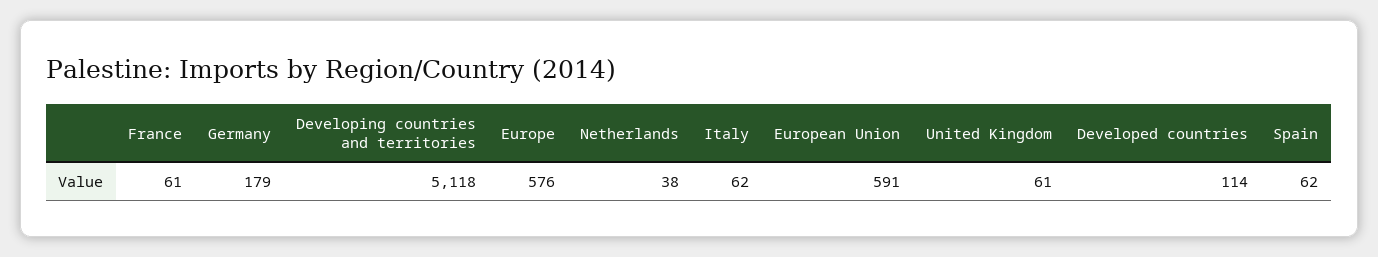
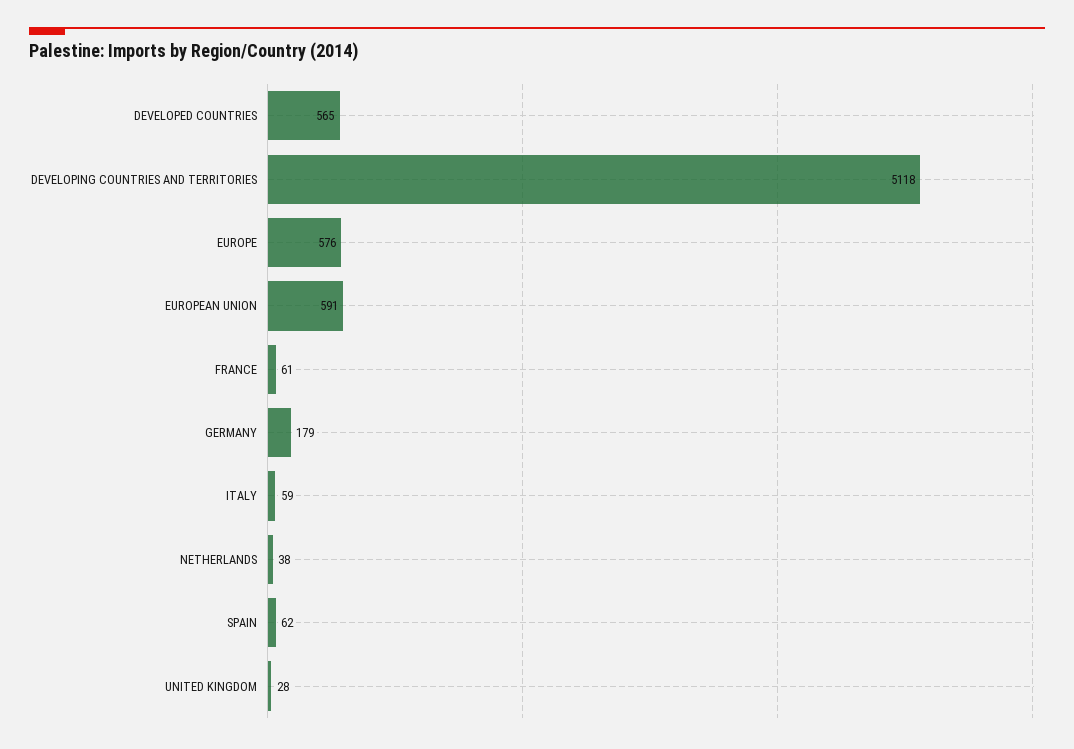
Italy: 62 -> 59
United Kingdom: 61 -> 28
Developed countries: 114 -> 565

